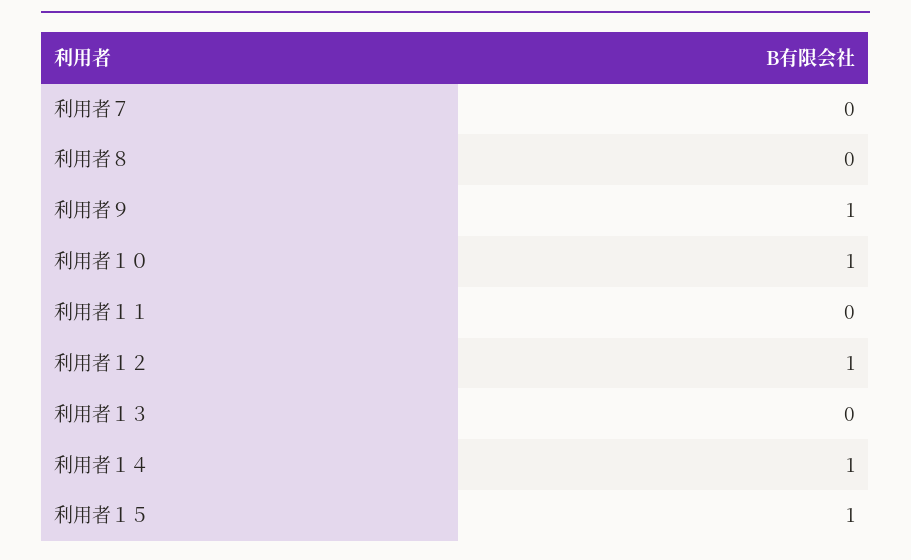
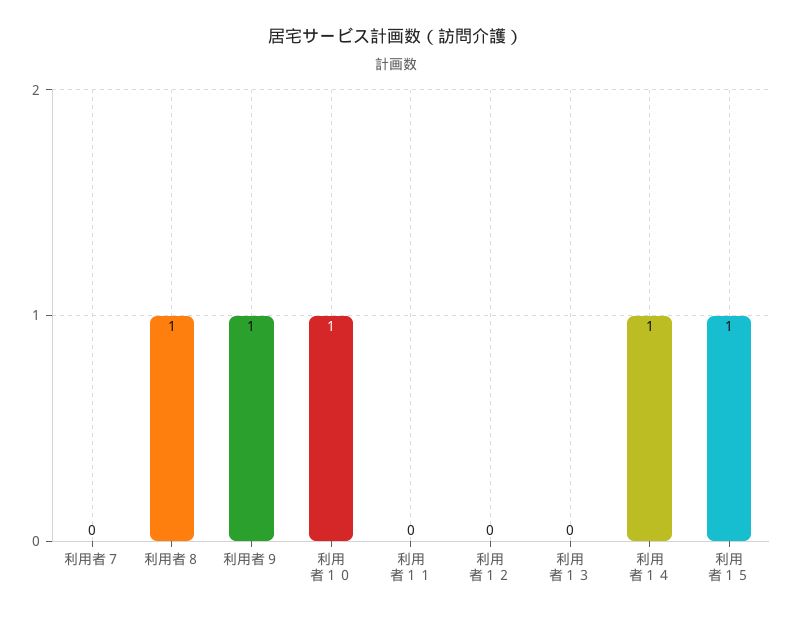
利用者８: 0 -> 1
利用者１２: 1 -> 0

